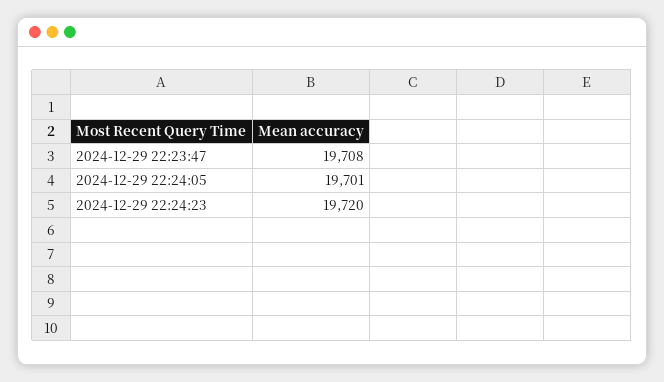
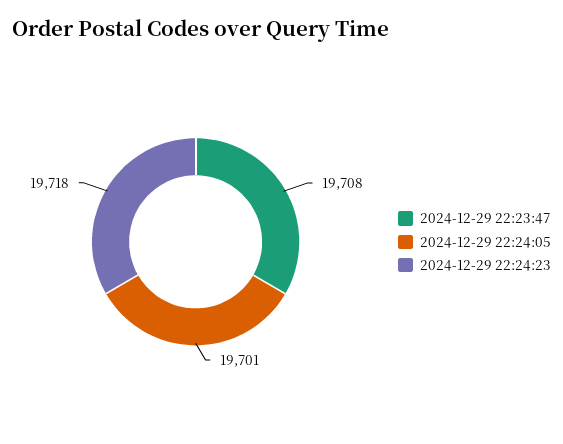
2024-12-29 22:24:23: 19720 -> 19718

